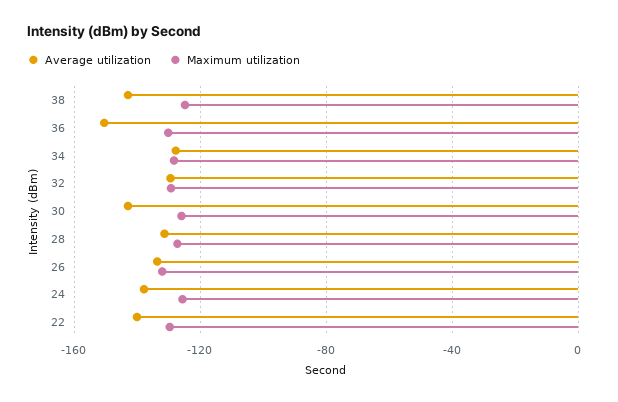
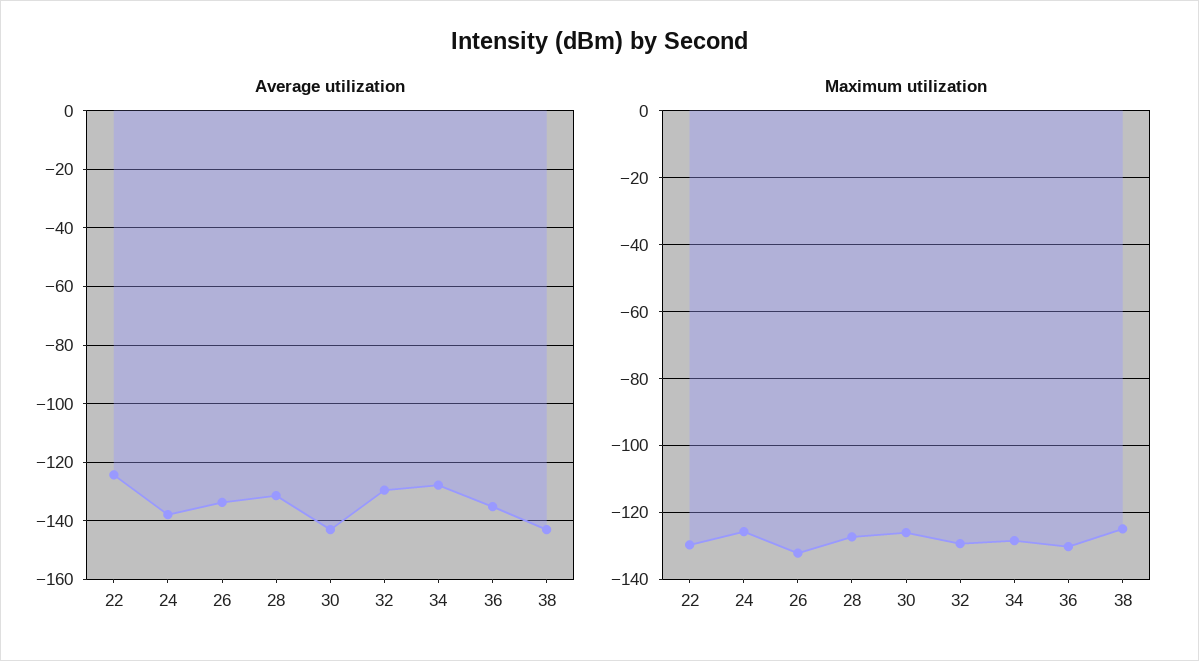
Average utilization, 36: -150 -> -135
Average utilization, 22: -140 -> -125

